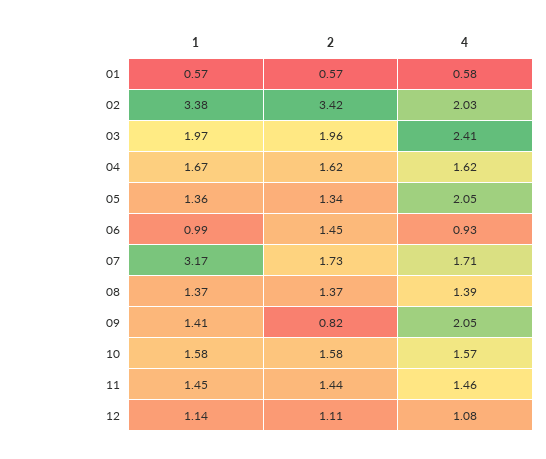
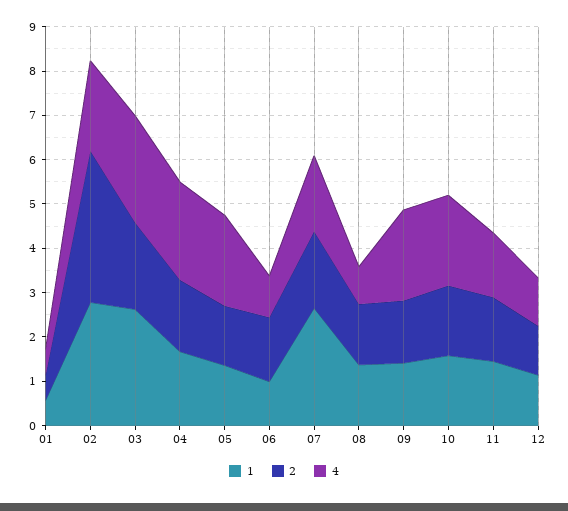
1, 02: 3.38 -> 2.8
1, 03: 1.97 -> 2.6
4, 04: 1.62 -> 2.2
1, 07: 3.17 -> 2.6
4, 08: 1.39 -> 0.8
2, 09: 0.82 -> 1.4
4, 10: 1.57 -> 2

